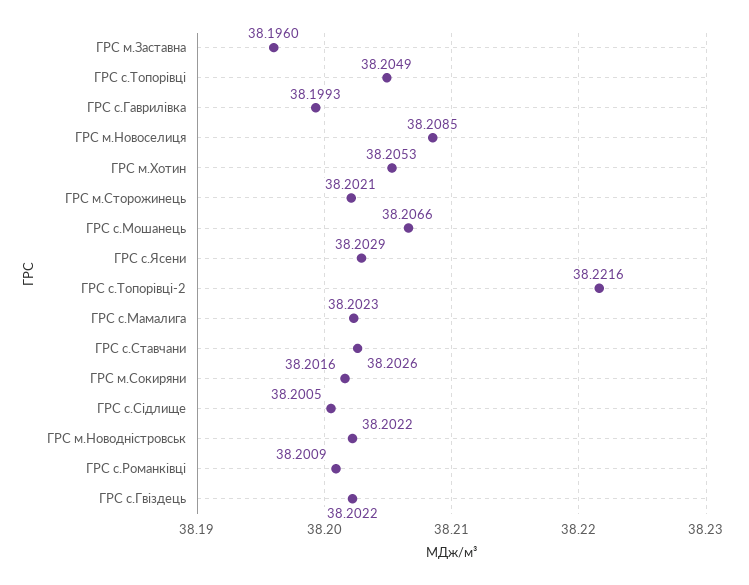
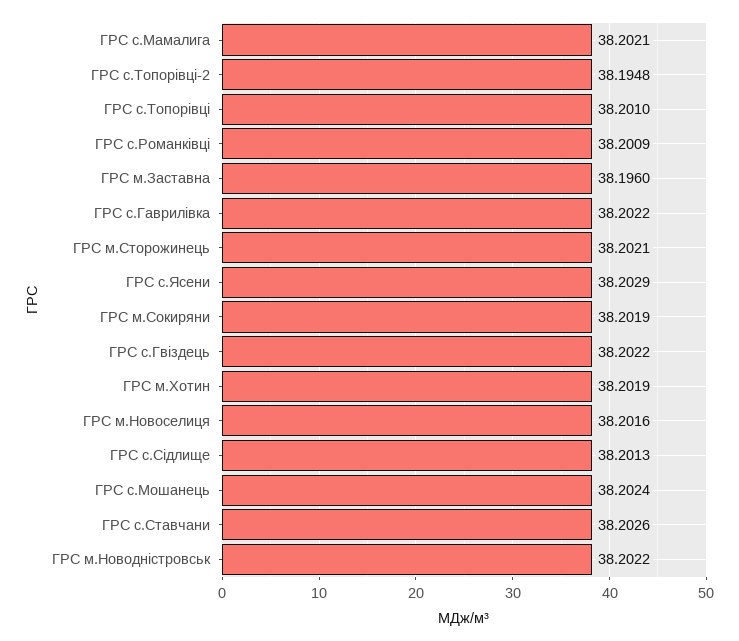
ГРС с.Топорівці: 38.2049 -> 38.201
ГРС с.Гаврилівка: 38.1993 -> 38.2022
ГРС м.Новоселиця: 38.2085 -> 38.2016
ГРС м.Хотин: 38.2053 -> 38.2019
ГРС с.Мошанець: 38.2066 -> 38.2024
ГРС с.Топорівці-2: 38.2216 -> 38.1948
ГРС с.Мамалига: 38.2023 -> 38.2021
ГРС м.Сокиряни: 38.2016 -> 38.2019
ГРС с.Сідлище: 38.2005 -> 38.2013

